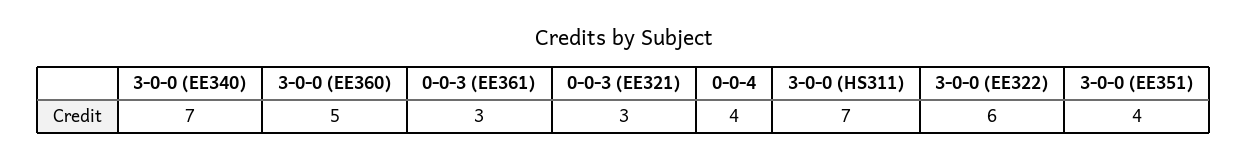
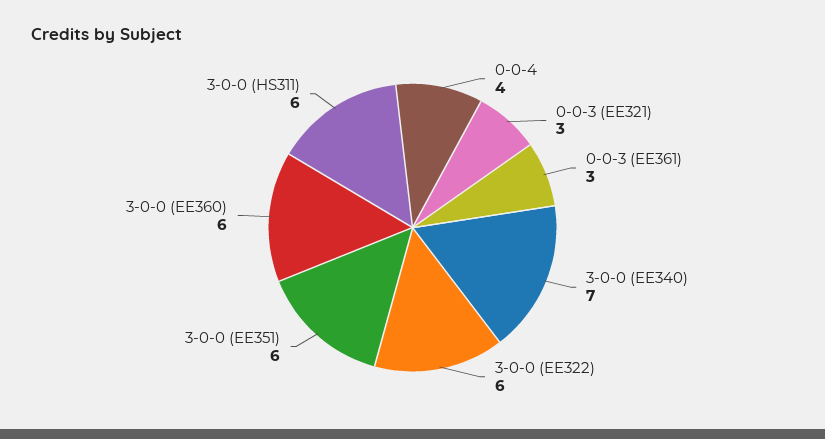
3-0-0 (EE360): 5 -> 6
3-0-0 (HS311): 7 -> 6
3-0-0 (EE351): 4 -> 6

